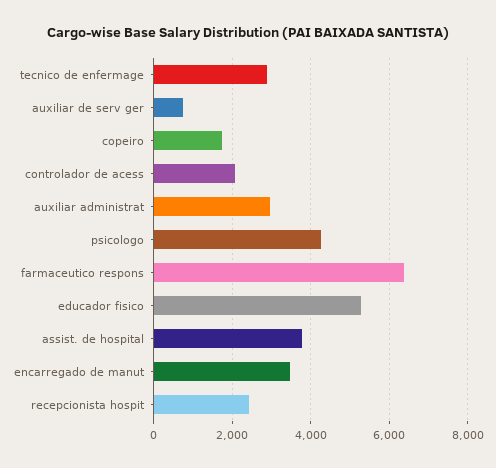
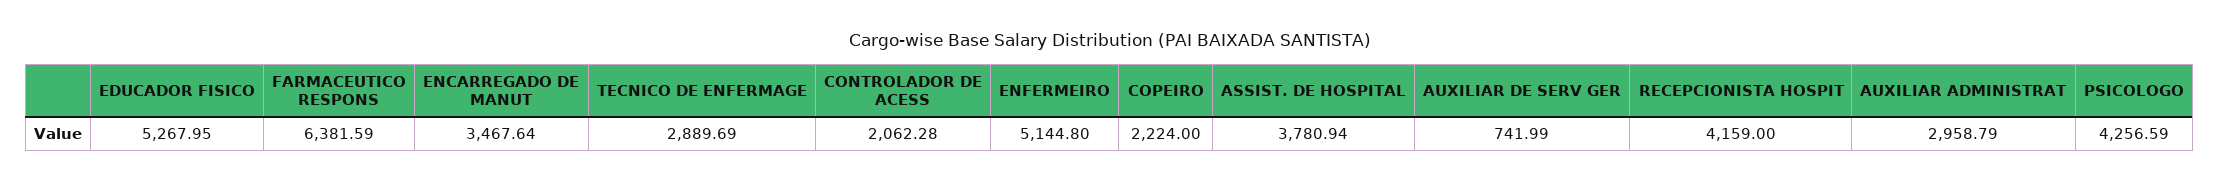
copeiro: 1800 -> 2224
recepcionista hospit: 2400 -> 4159
ENFERMEIRO: none -> 5144.8

